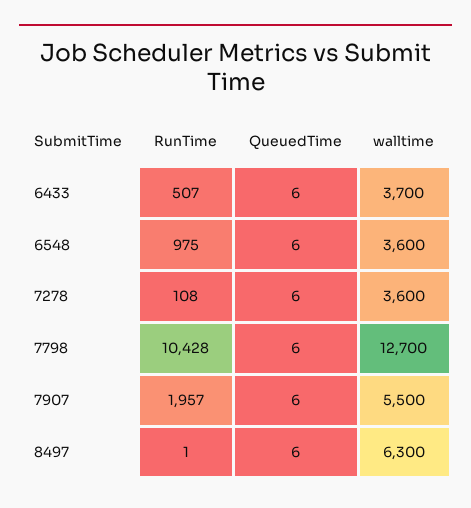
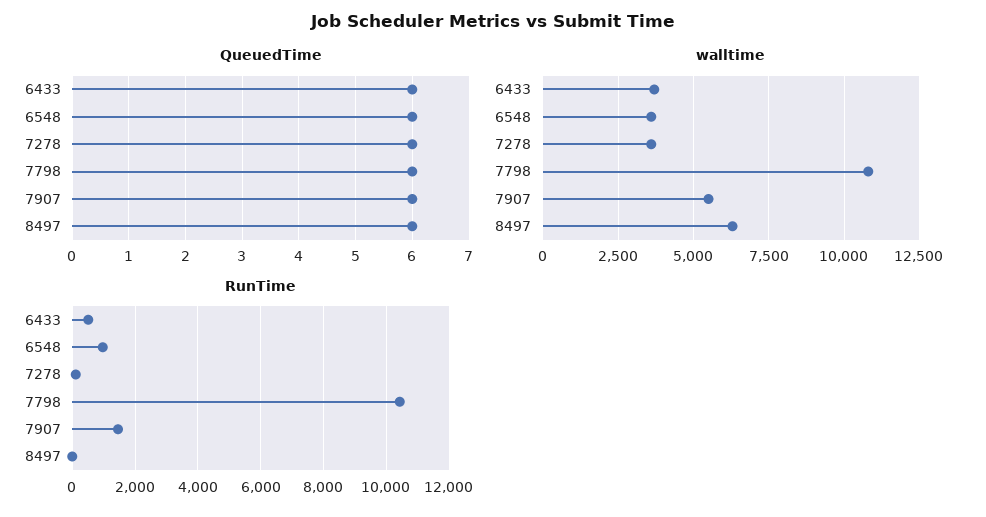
walltime, 7798: 12700 -> 10750
RunTime, 7907: 1957 -> 1400

